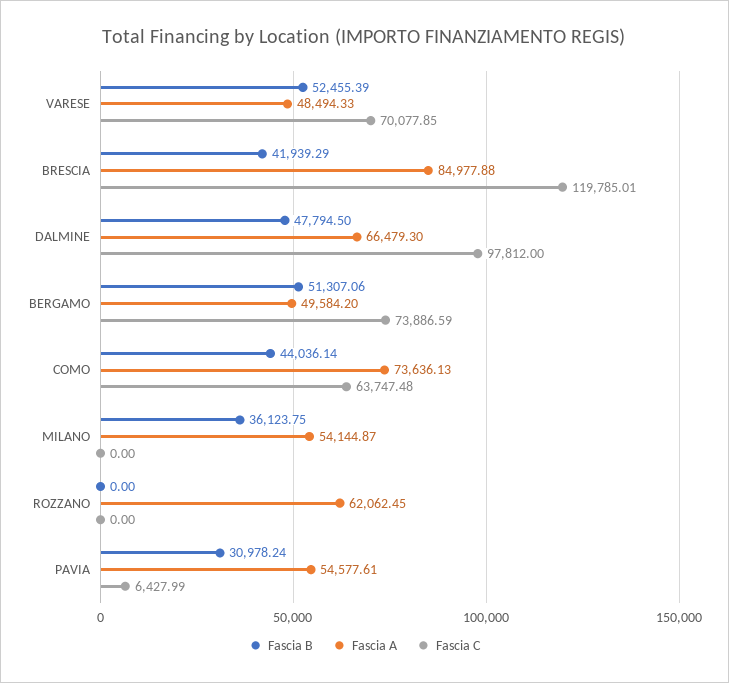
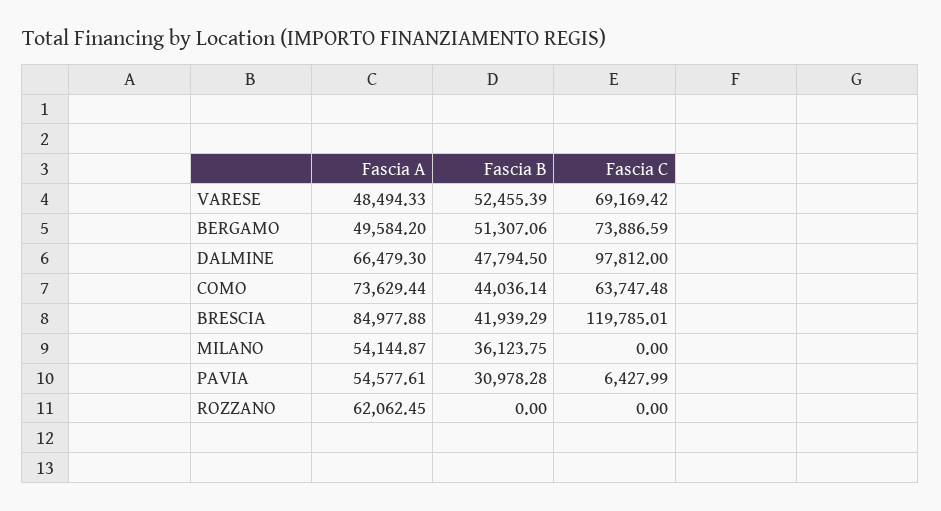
Fascia C, VARESE: 70077.85 -> 69169.42
Fascia A, COMO: 73636.13 -> 73629.44
Fascia B, PAVIA: 30978.24 -> 30978.28

